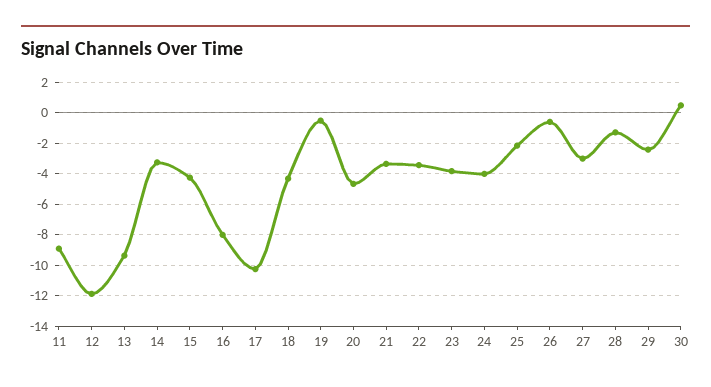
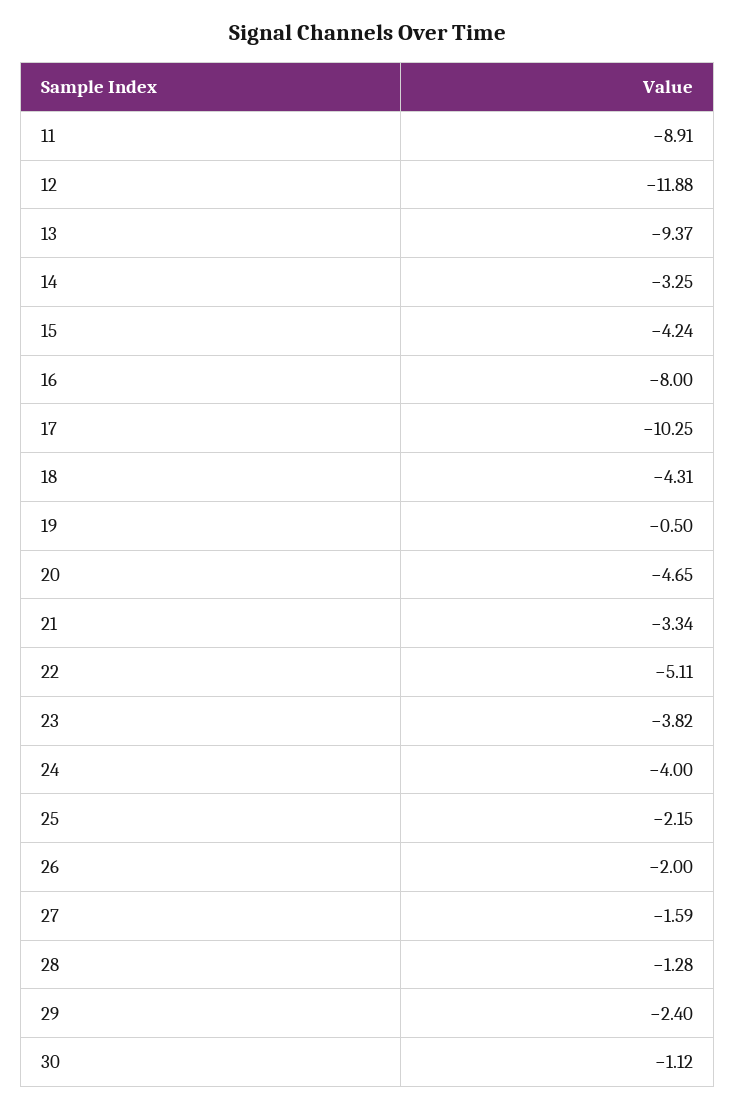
22: -3.5 -> -5.11
26: -0.5 -> -2
27: -3 -> -1.59
30: 0.5 -> -1.12

